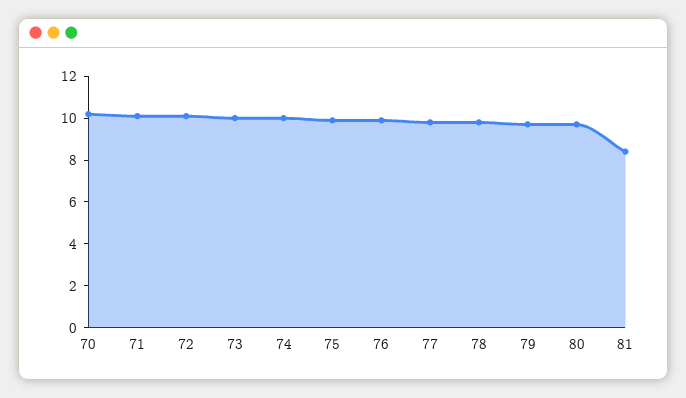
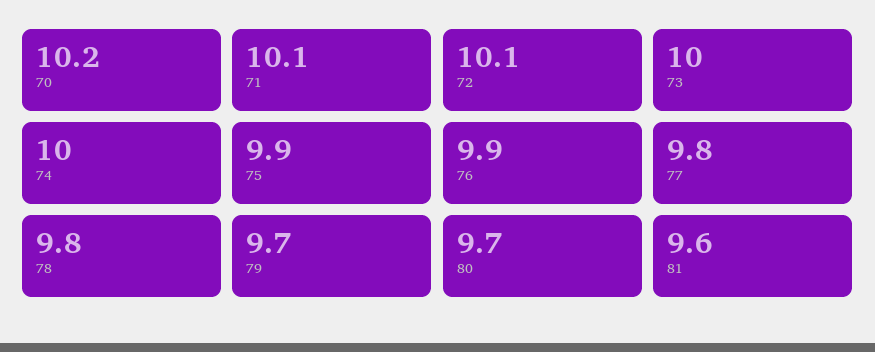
81: 8.5 -> 9.6

